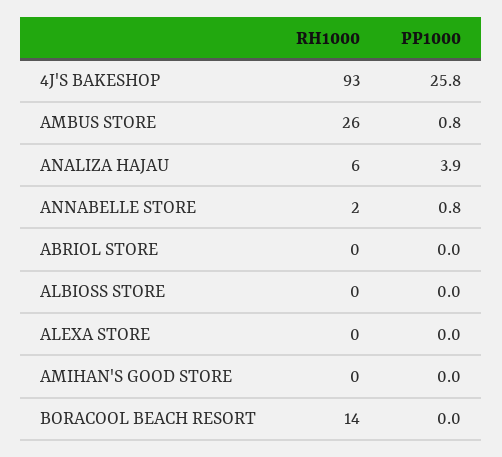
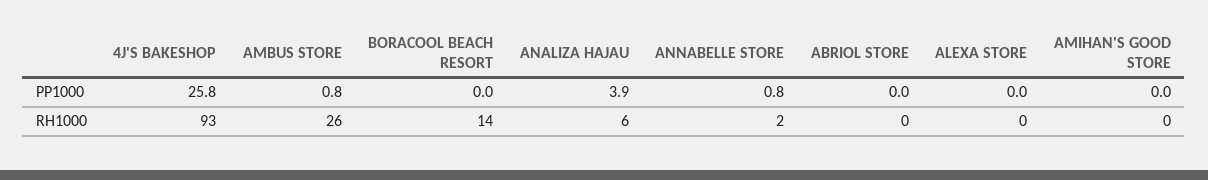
RH1000, ALBIOSS STORE: 0 -> none
PP1000, ALBIOSS STORE: 0 -> none

